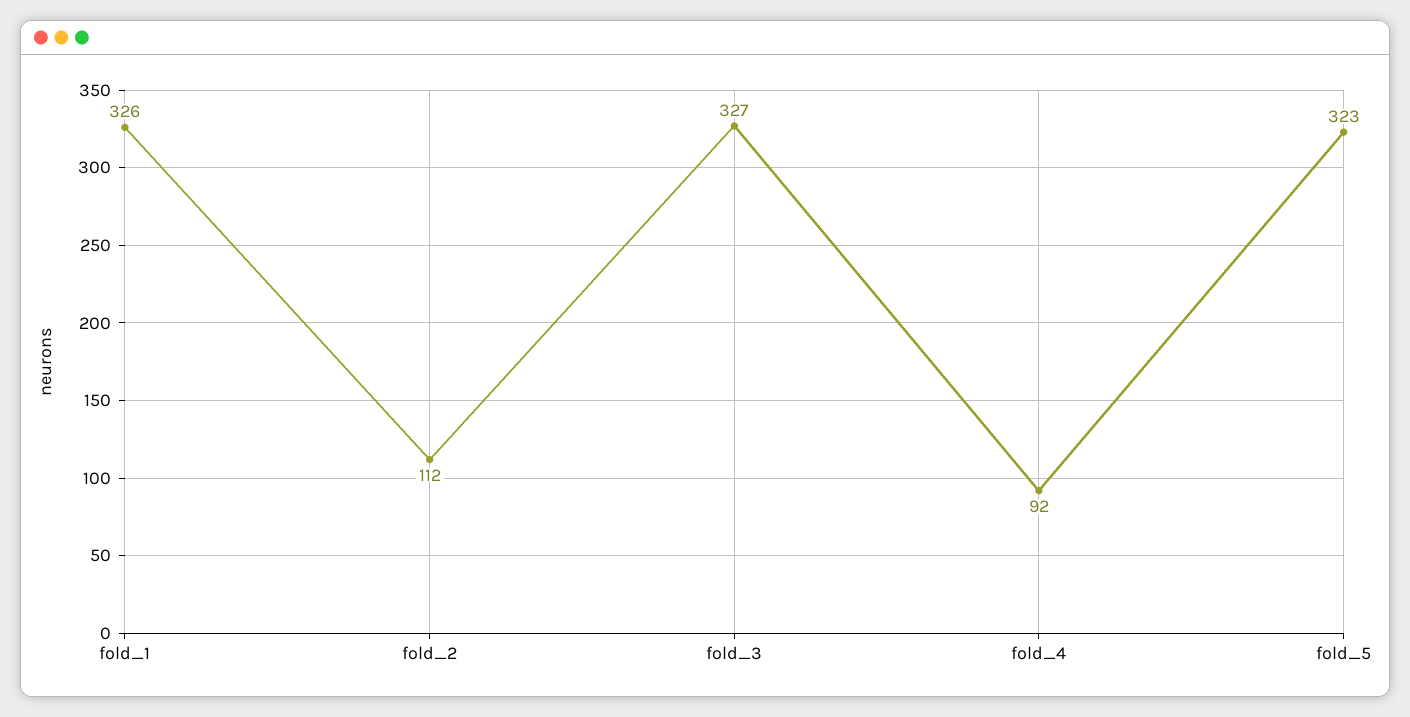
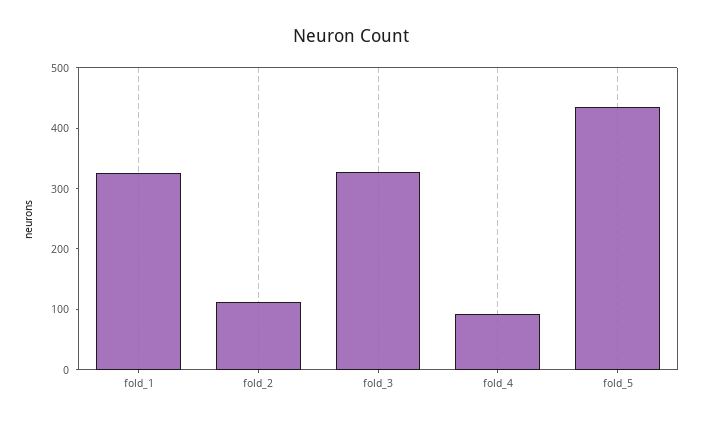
fold_5: 323 -> 440

